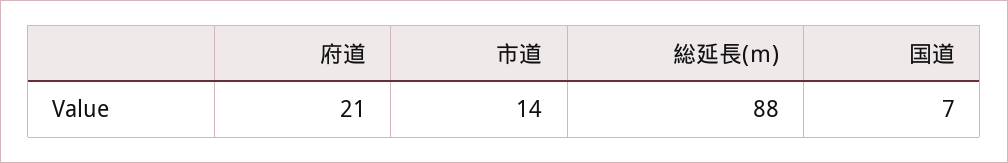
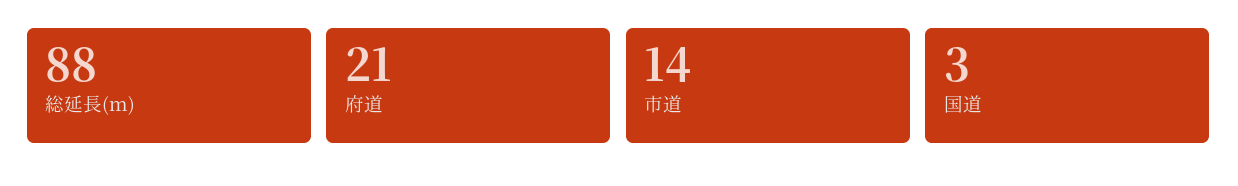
国道: 7 -> 3

